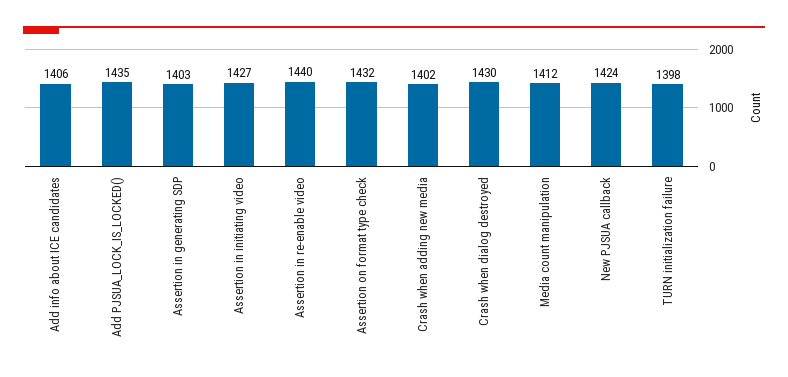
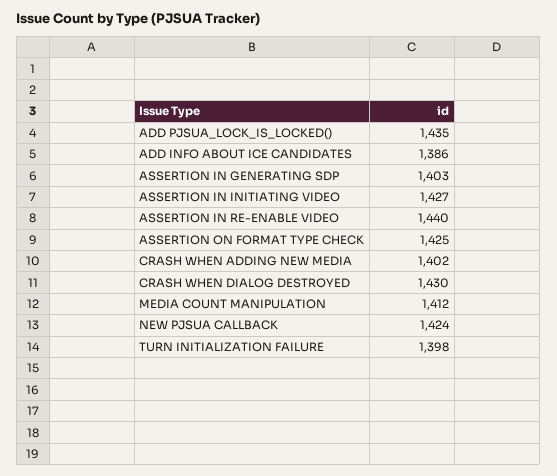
Add info about ICE candidates: 1406 -> 1386
Assertion on format type check: 1432 -> 1425

